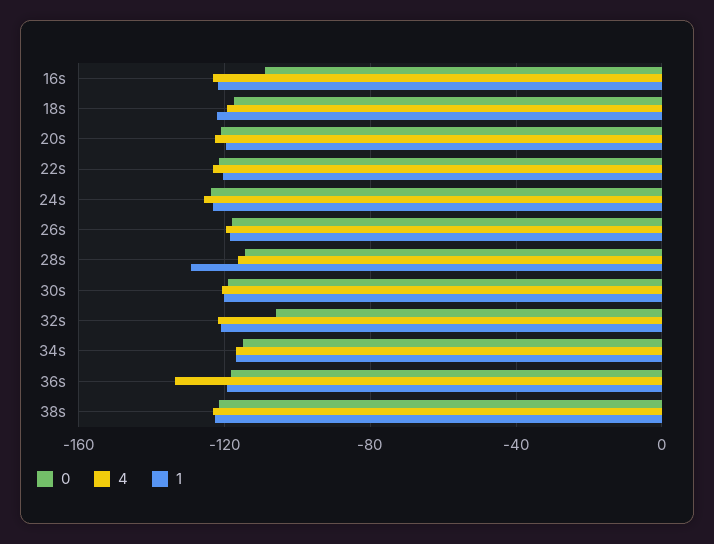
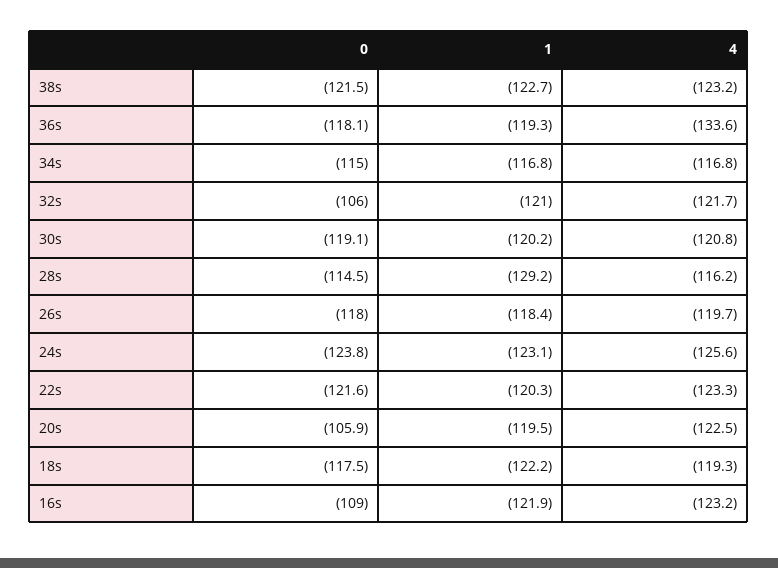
0, 20s: -120 -> -105.9

